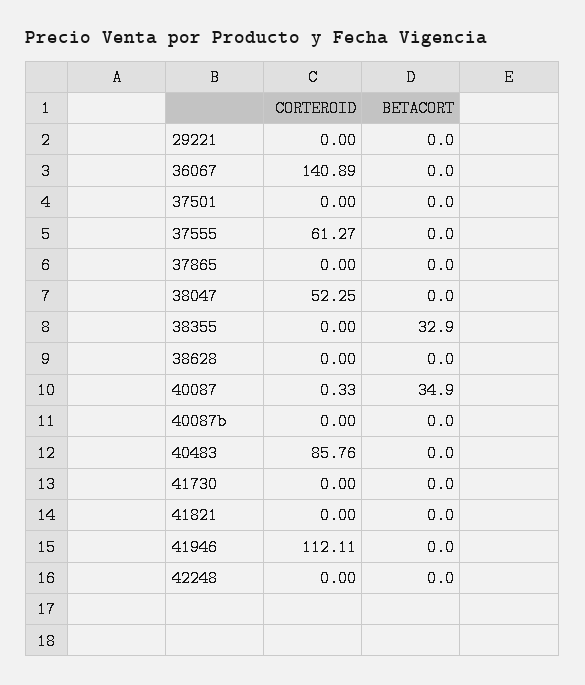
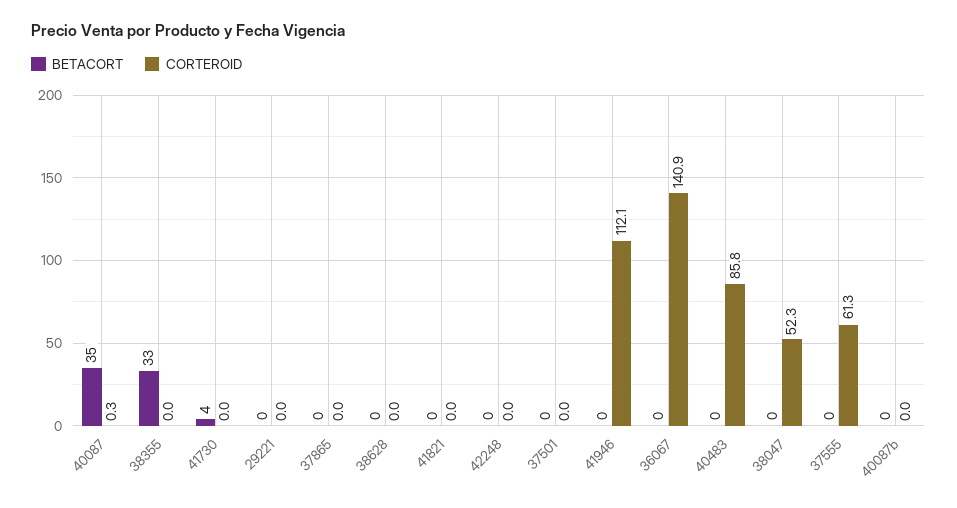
BETACORT, 41730: 0 -> 4

